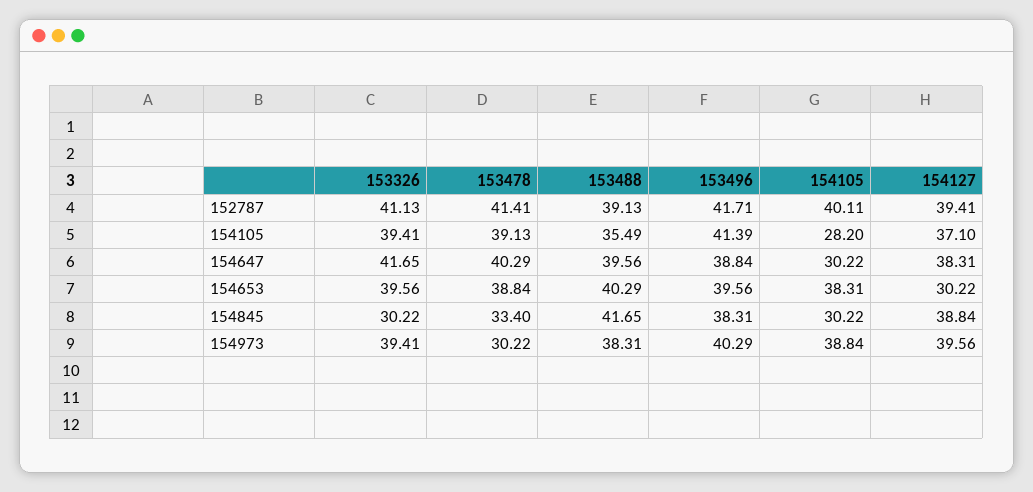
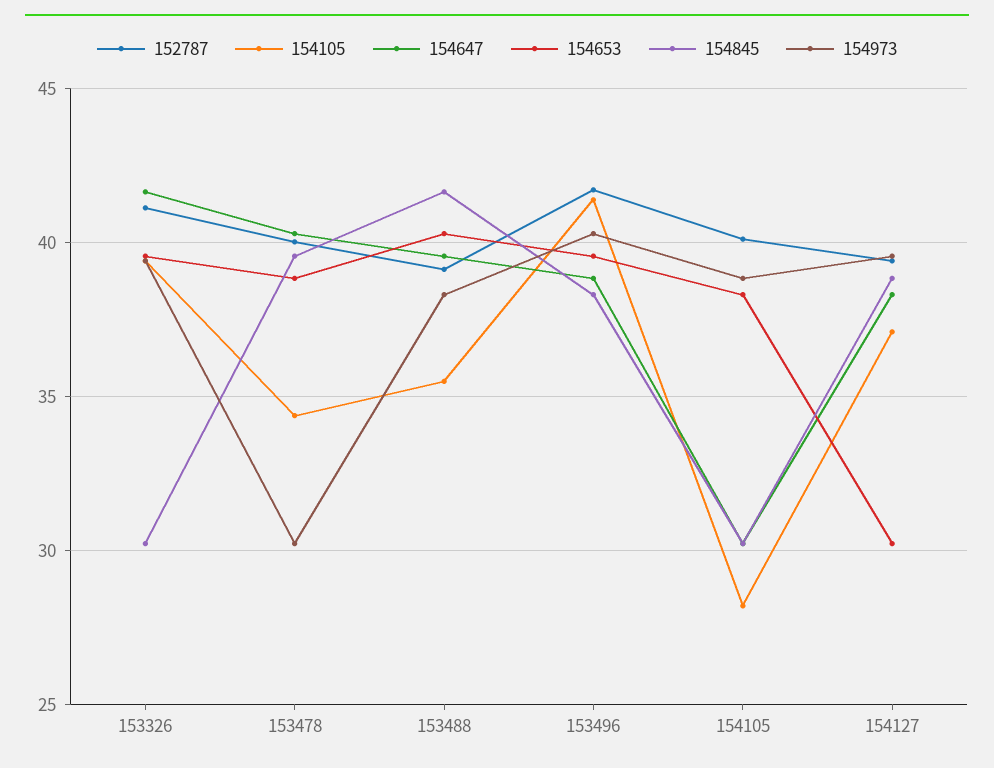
152787, 153478: 41.41 -> 40
154105, 153478: 39.13 -> 34.5
154845, 153478: 33.4 -> 39.5

